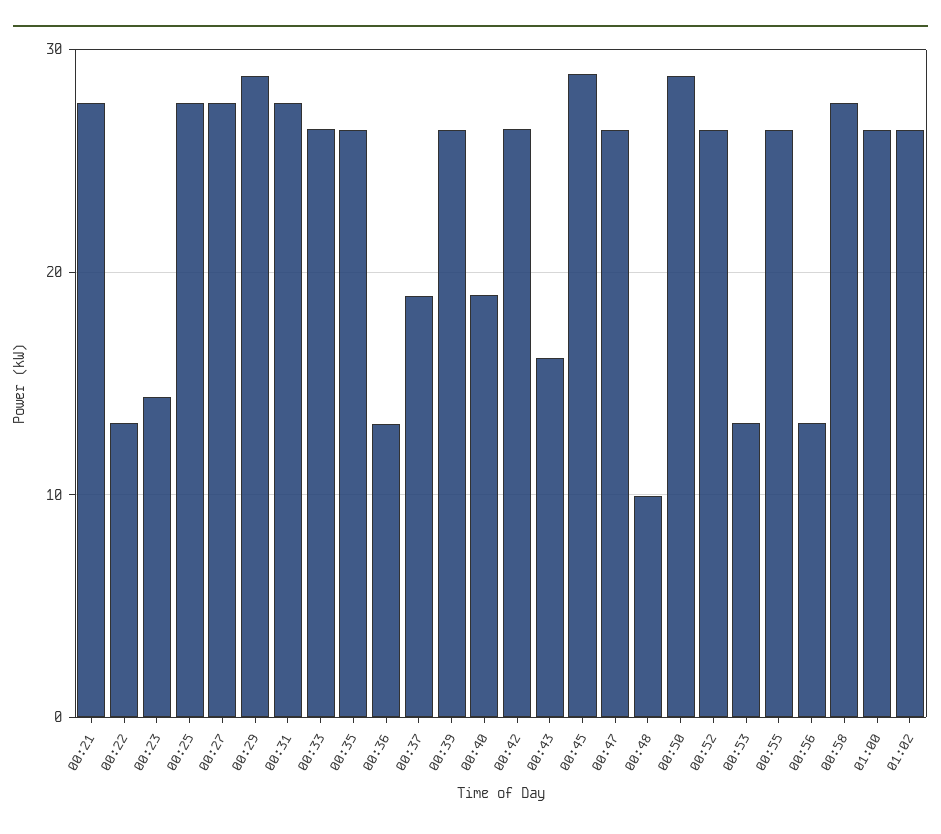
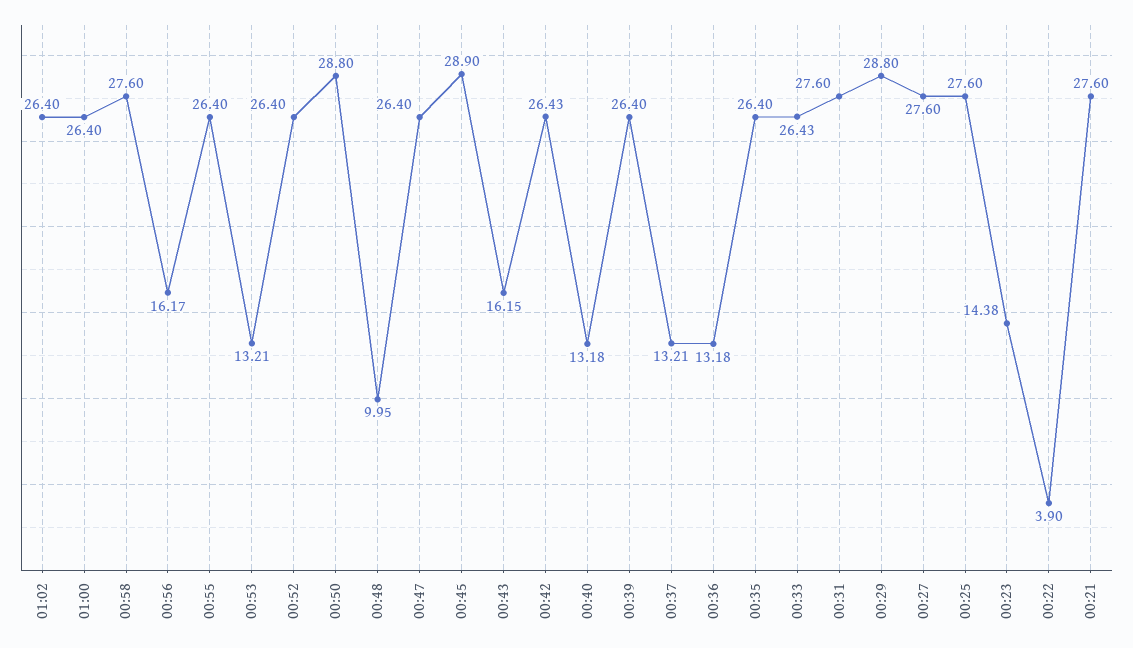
00:22: 13 -> 3.9
00:37: 19 -> 13.21
00:40: 19 -> 13.18
00:56: 13 -> 16.17

